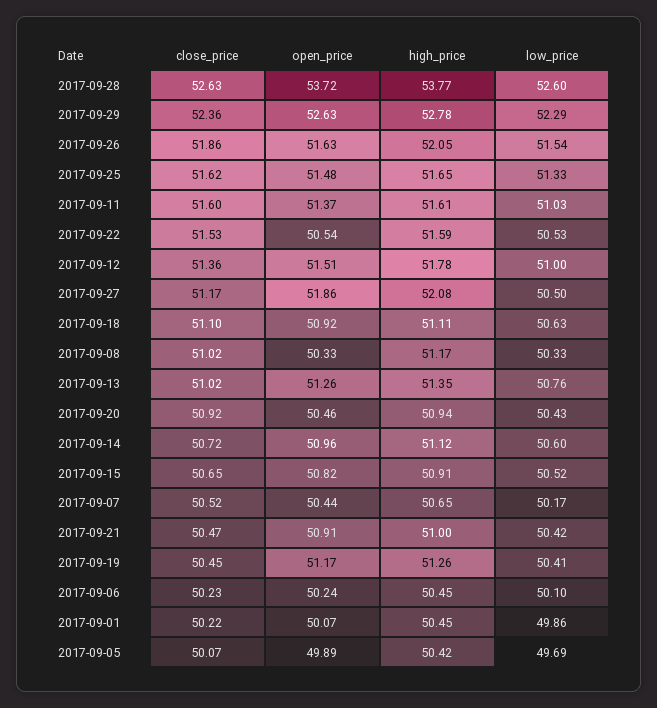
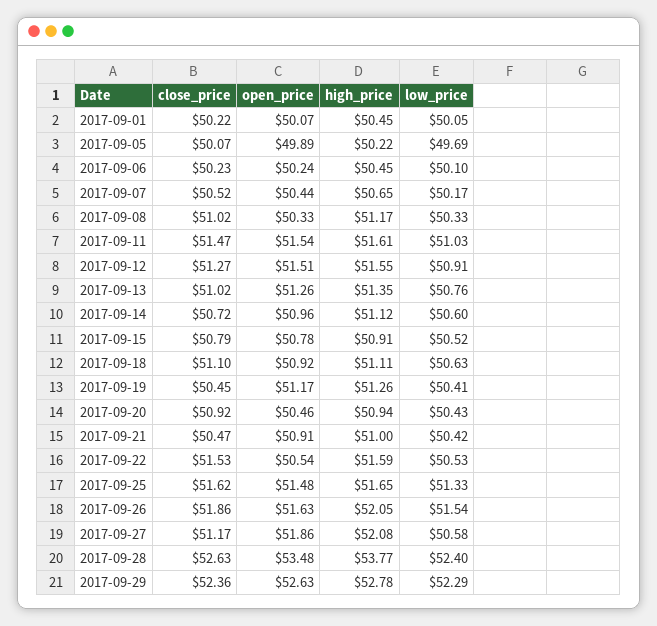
open_price, 2017-09-28: 53.72 -> 53.48
low_price, 2017-09-28: 52.6 -> 52.4
close_price, 2017-09-11: 51.6 -> 51.47
open_price, 2017-09-11: 51.37 -> 51.54
close_price, 2017-09-12: 51.36 -> 51.27
high_price, 2017-09-12: 51.78 -> 51.55
low_price, 2017-09-12: 51 -> 50.91
low_price, 2017-09-27: 50.5 -> 50.58
close_price, 2017-09-15: 50.65 -> 50.79
open_price, 2017-09-15: 50.82 -> 50.78
low_price, 2017-09-01: 49.86 -> 50.05
high_price, 2017-09-05: 50.42 -> 50.22

